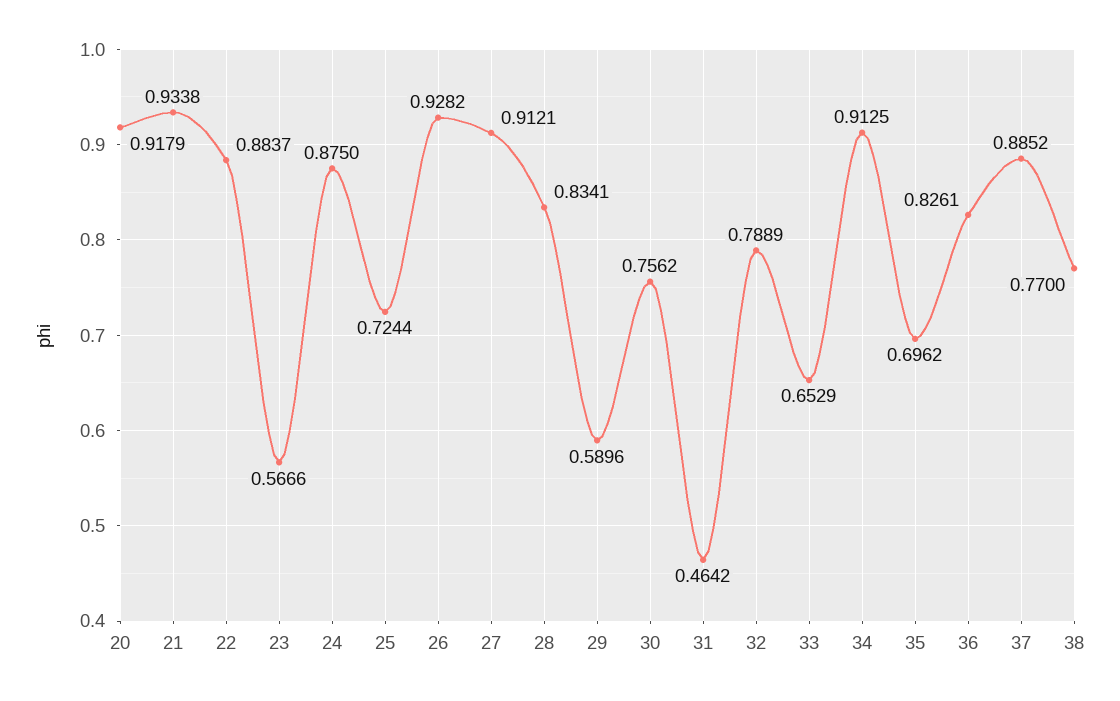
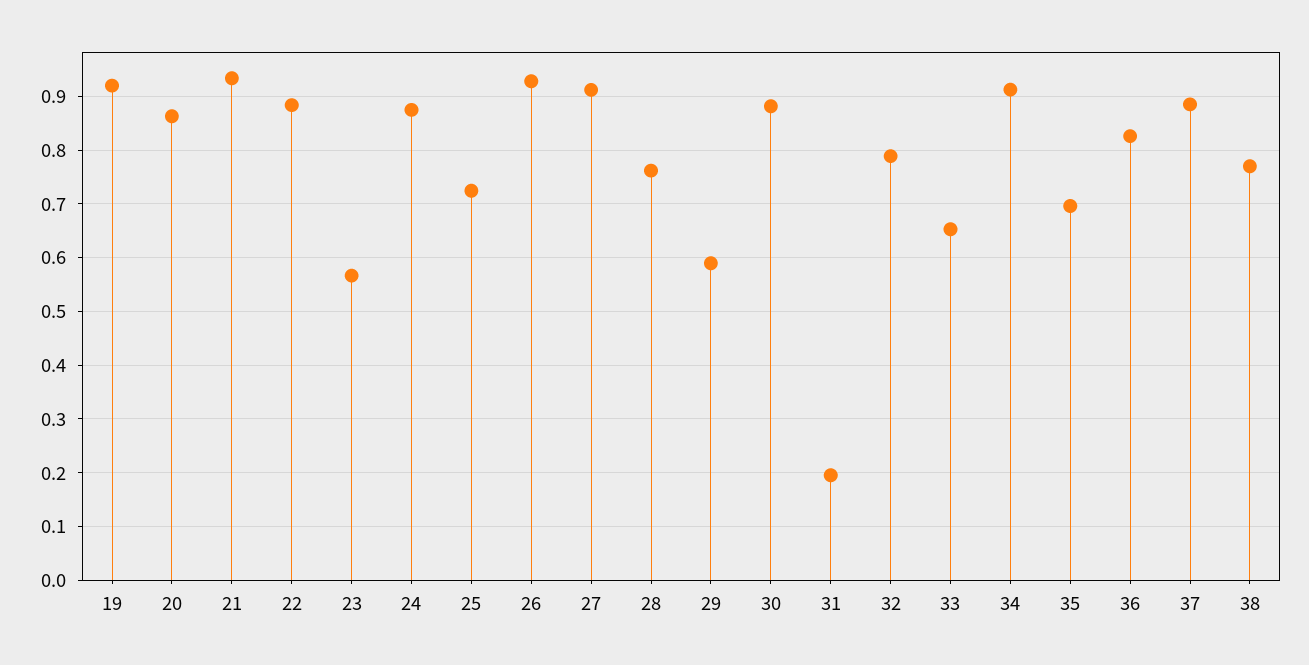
20: 0.9179 -> 0.86
28: 0.8341 -> 0.76
30: 0.7562 -> 0.88
31: 0.4642 -> 0.2
19: none -> 0.92

